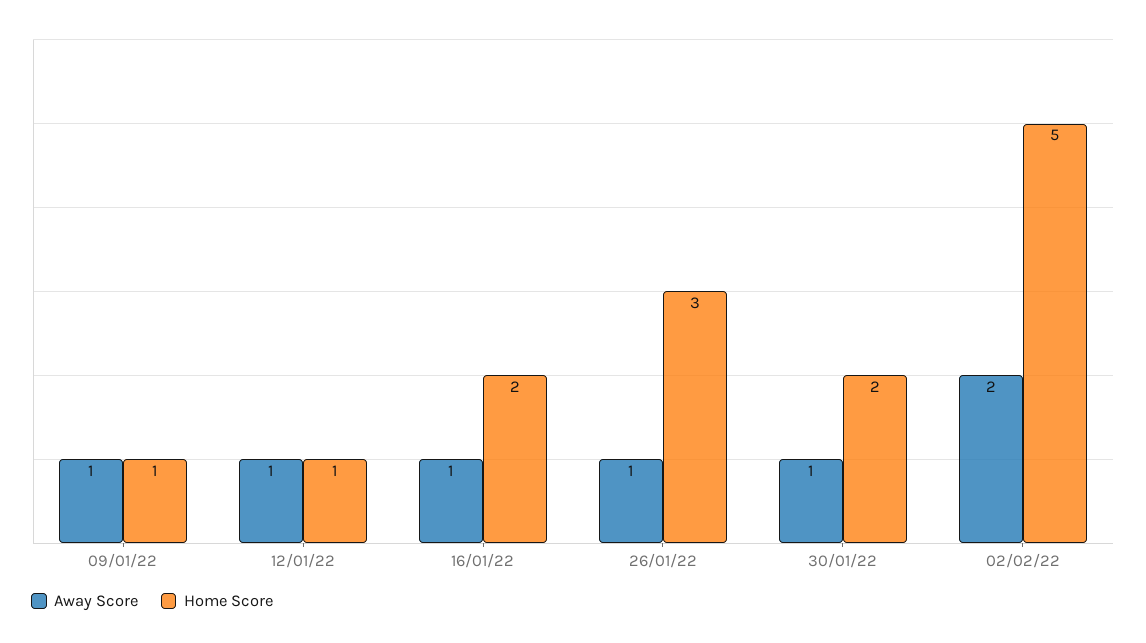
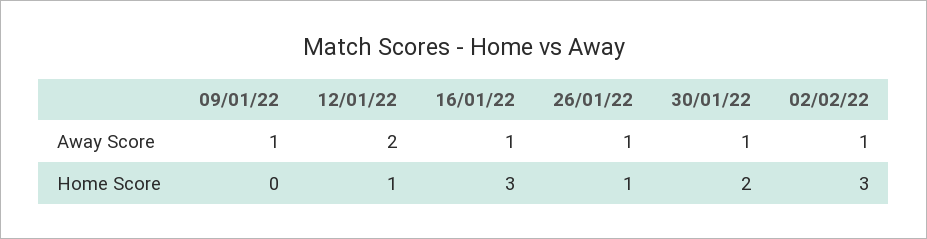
Home Score, 09/01/22: 1 -> 0
Away Score, 12/01/22: 1 -> 2
Home Score, 16/01/22: 2 -> 3
Home Score, 26/01/22: 3 -> 1
Away Score, 02/02/22: 2 -> 1
Home Score, 02/02/22: 5 -> 3

